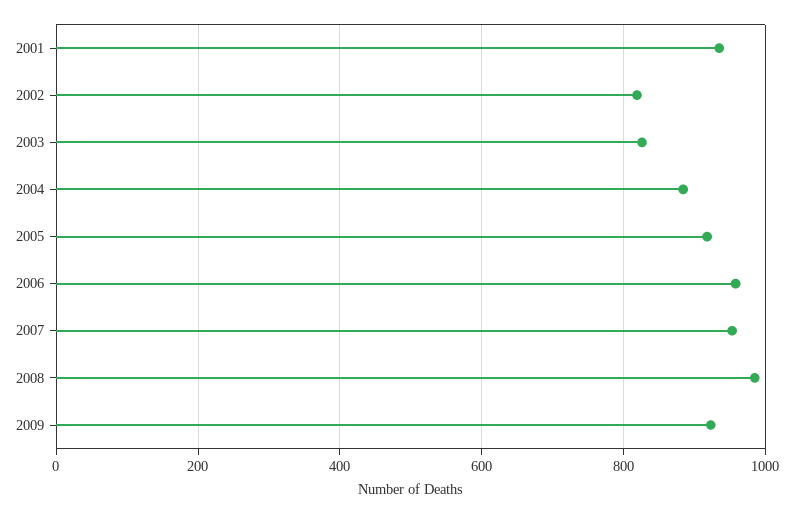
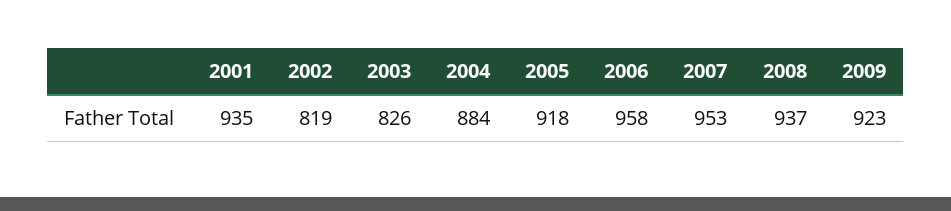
2008: 980 -> 937

